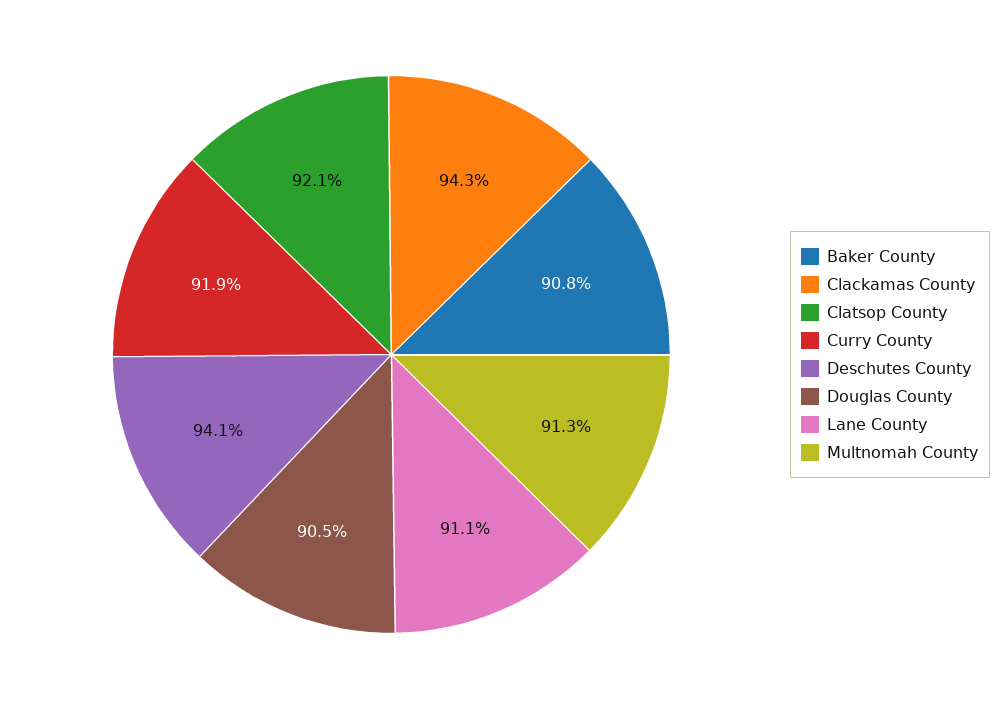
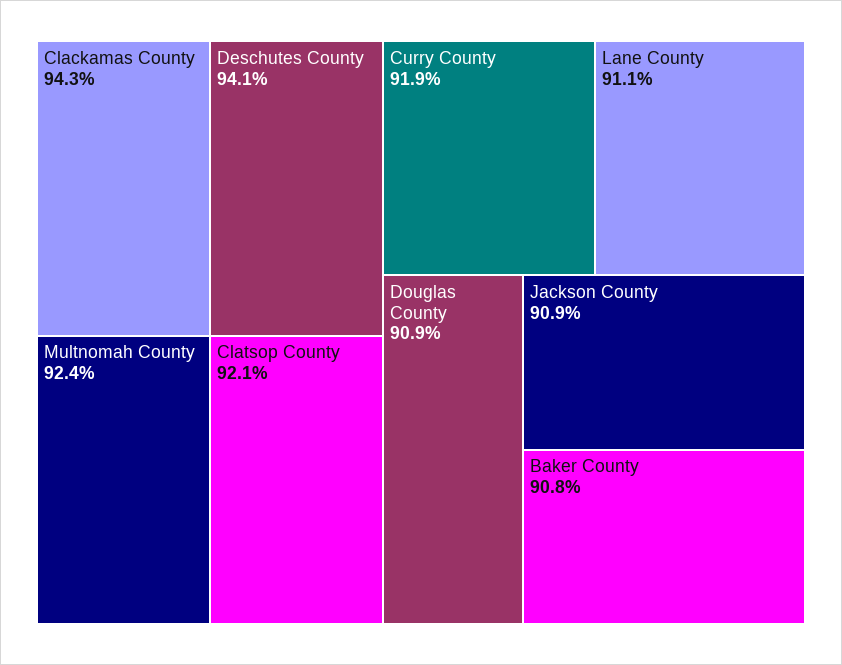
Douglas County: 90.5 -> 90.9
Multnomah County: 91.3 -> 92.4
Jackson County: none -> 90.9

